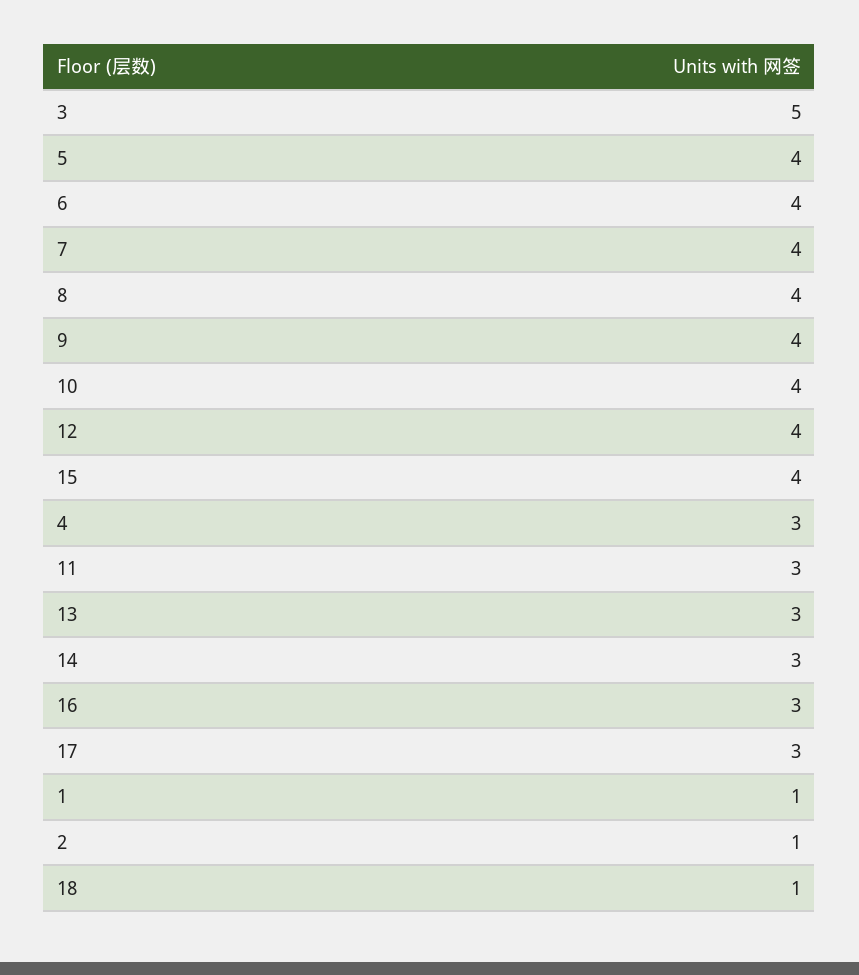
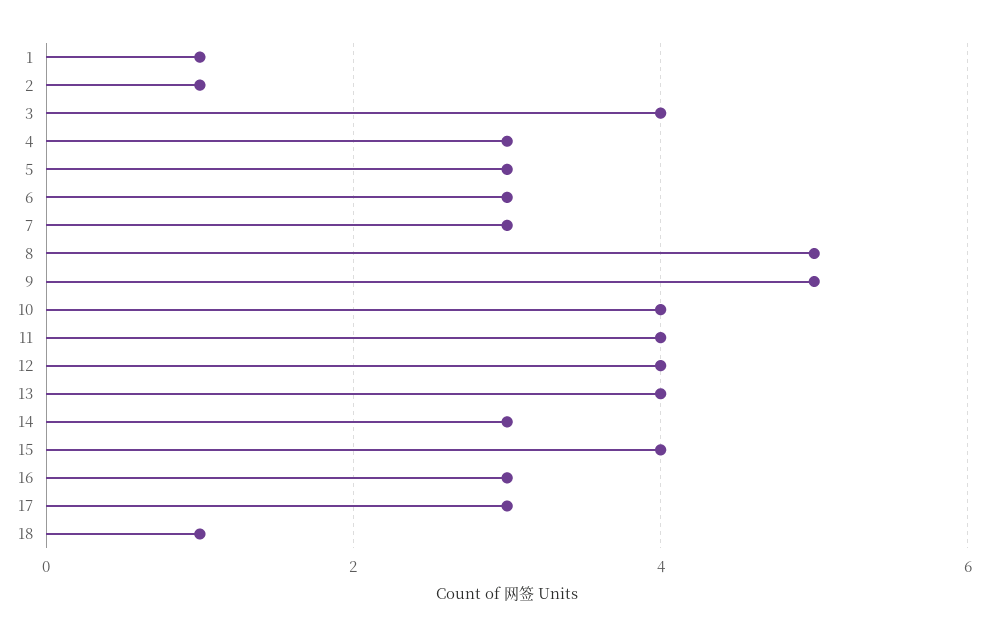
3: 5 -> 4
5: 4 -> 3
6: 4 -> 3
7: 4 -> 3
8: 4 -> 5
9: 4 -> 5
11: 3 -> 4
13: 3 -> 4

